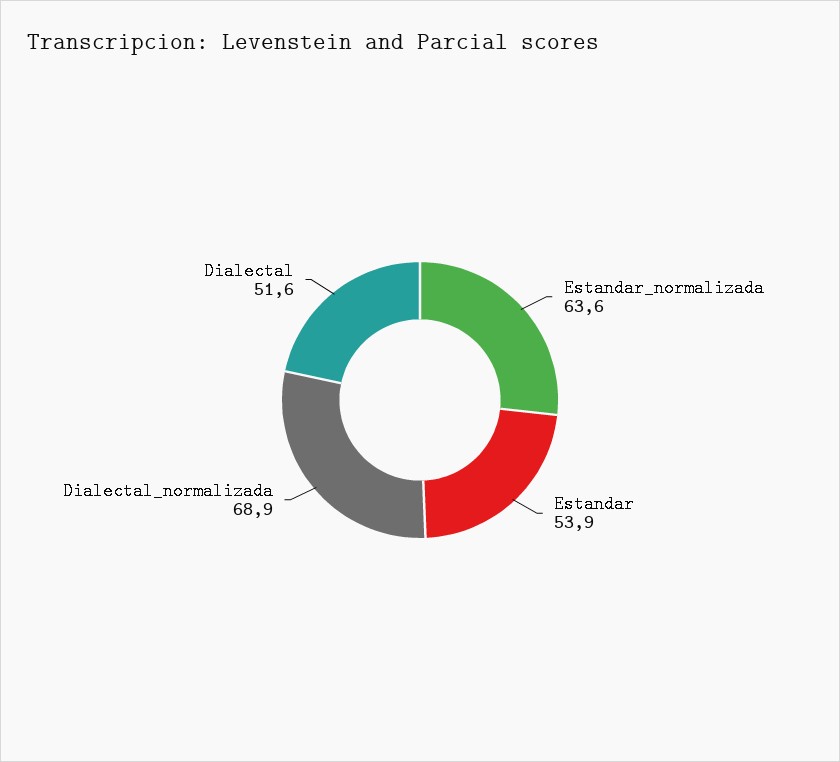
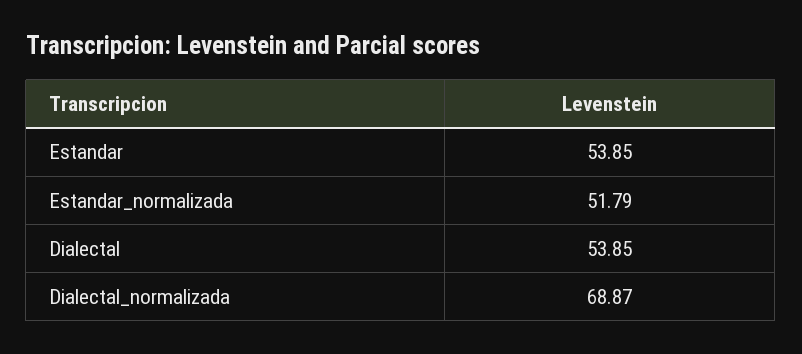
Estandar_normalizada: 63.6 -> 51.79
Dialectal: 51.6 -> 53.85

